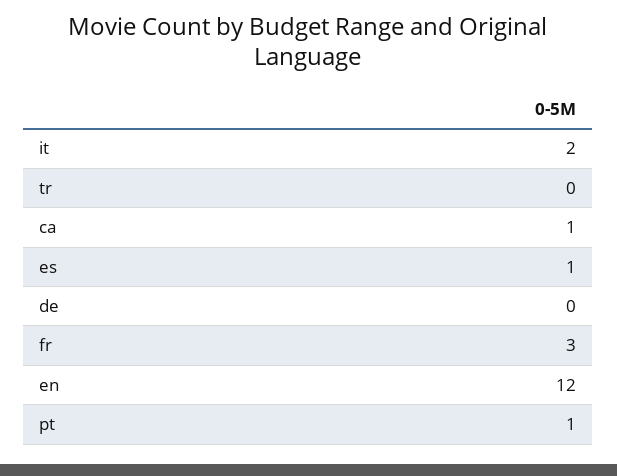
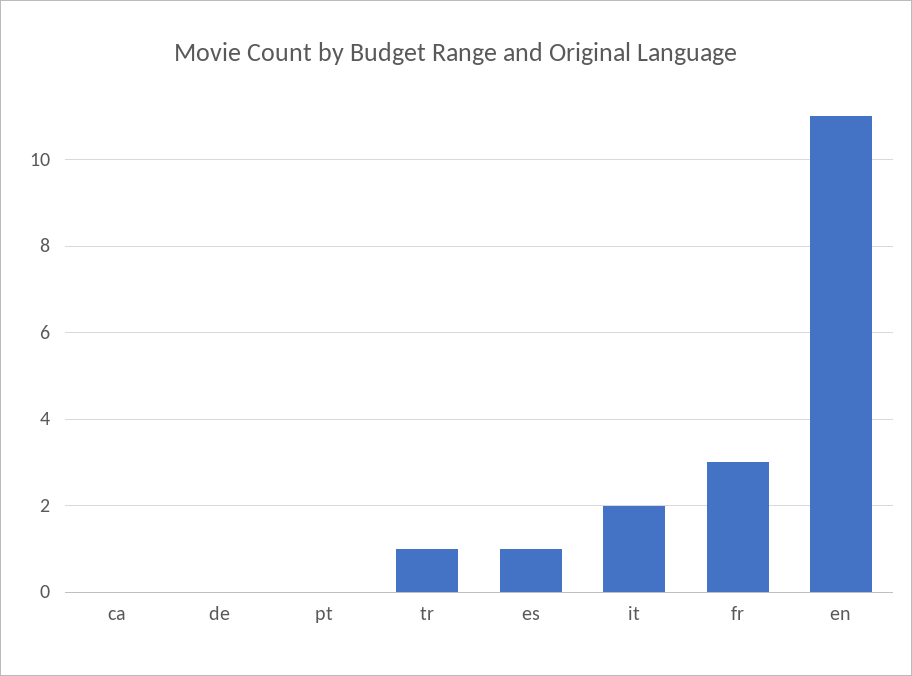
tr: 0 -> 1
ca: 1 -> 0
en: 12 -> 11
pt: 1 -> 0

